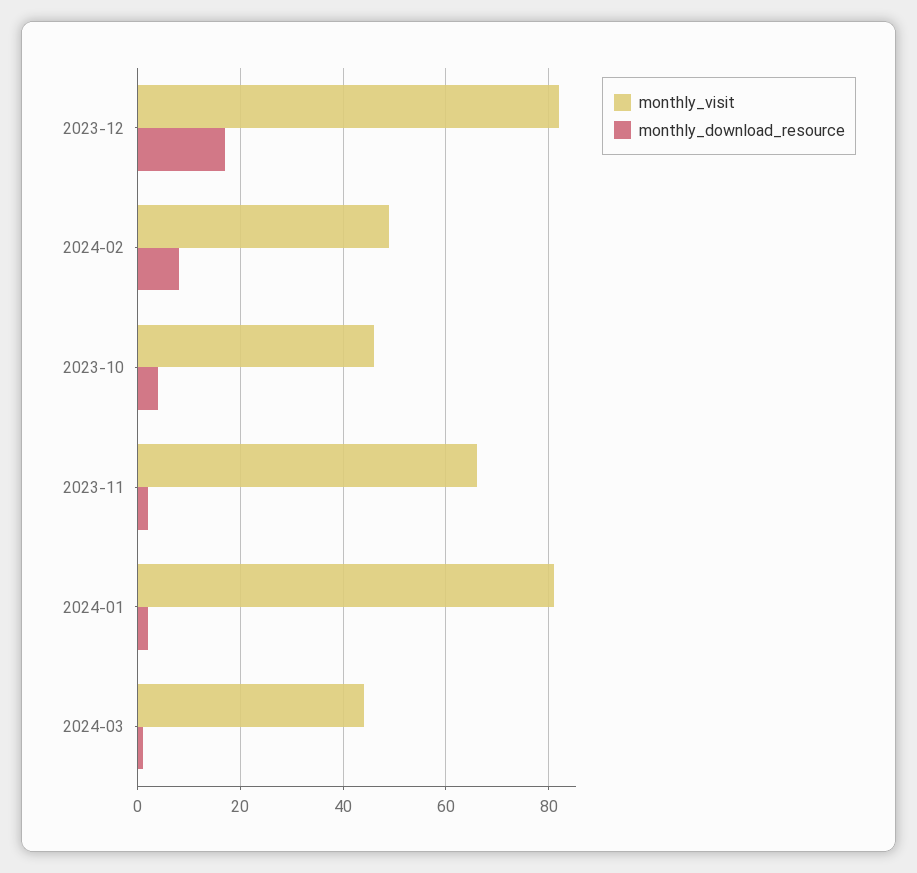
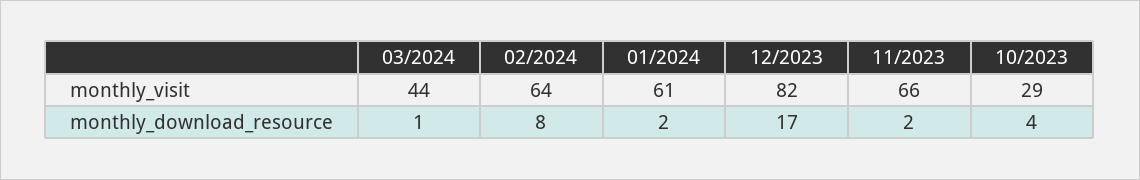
monthly_visit, 2024-02: 50 -> 64
monthly_visit, 2023-10: 45 -> 29
monthly_visit, 2024-01: 80 -> 61

